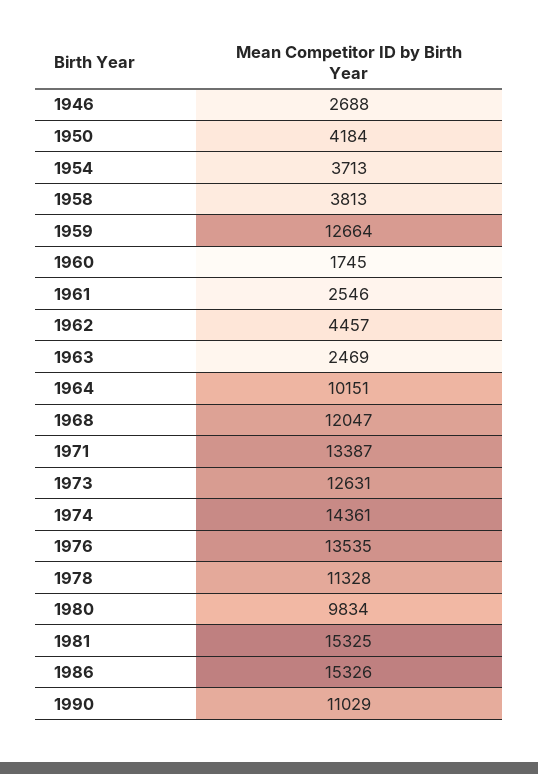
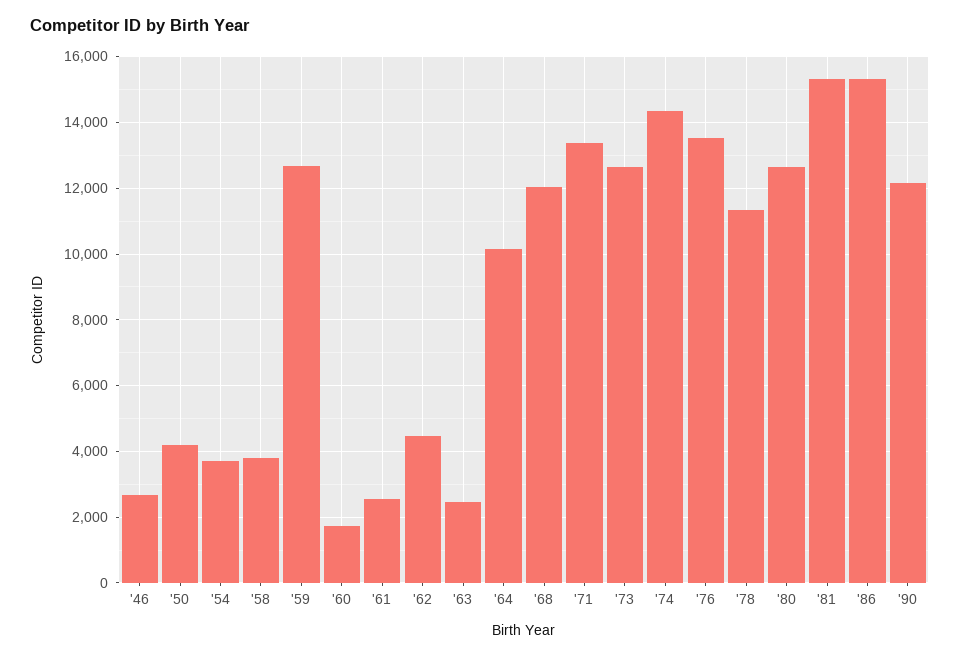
1980: 9834 -> 12600
1990: 11029 -> 12200

